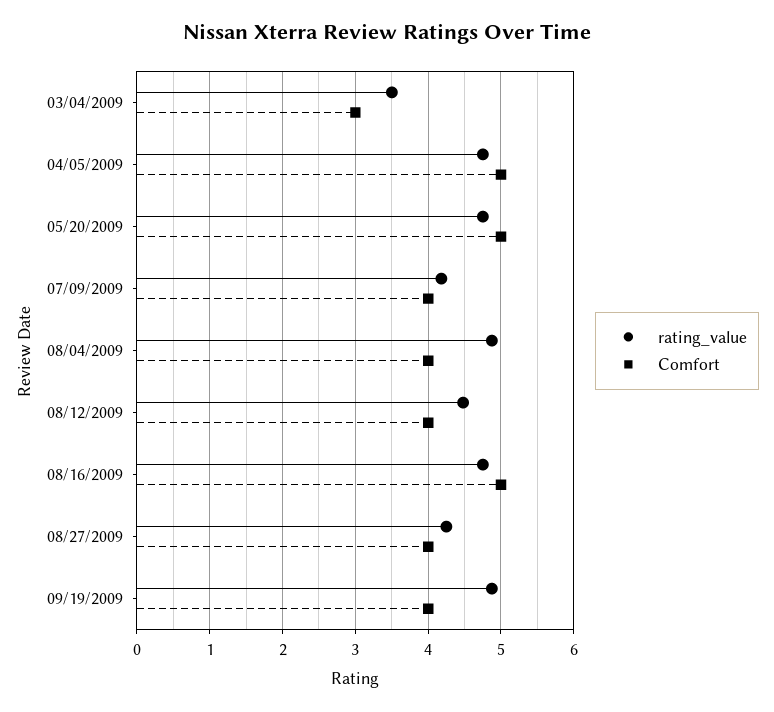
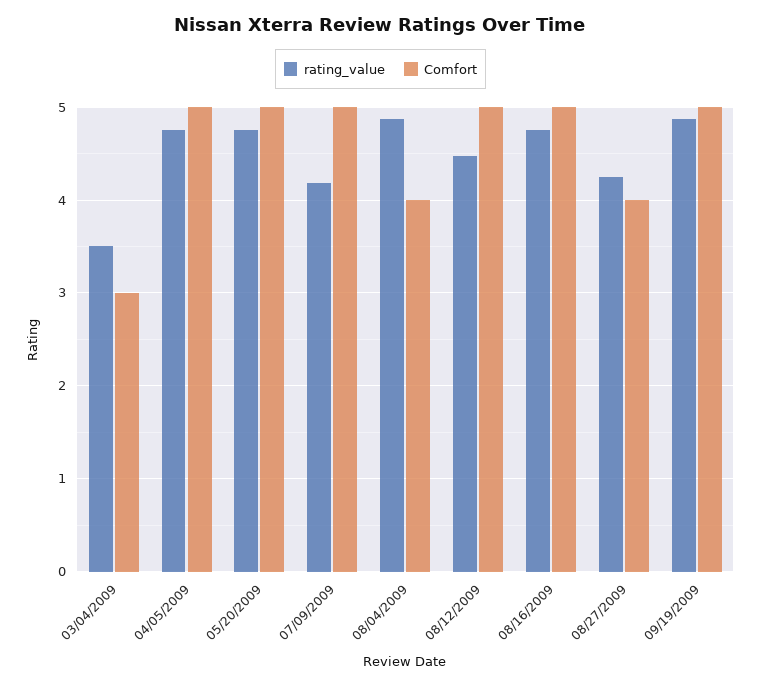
Comfort, 07/09/2009: 4 -> 5
Comfort, 08/12/2009: 4 -> 5
Comfort, 09/19/2009: 4 -> 5

